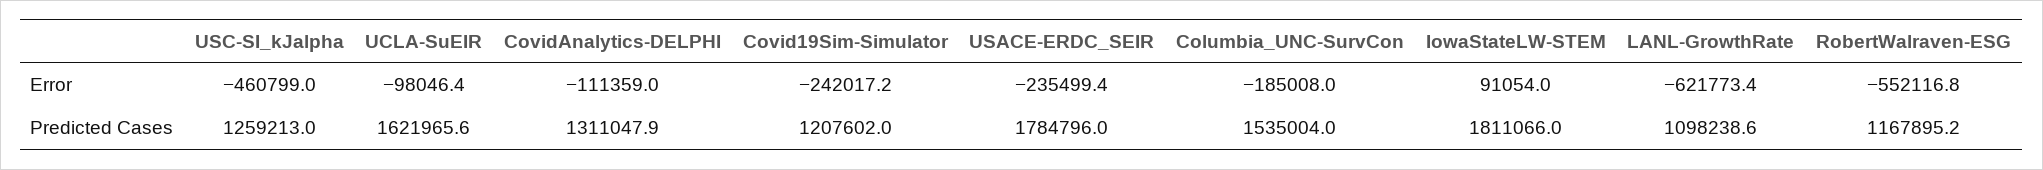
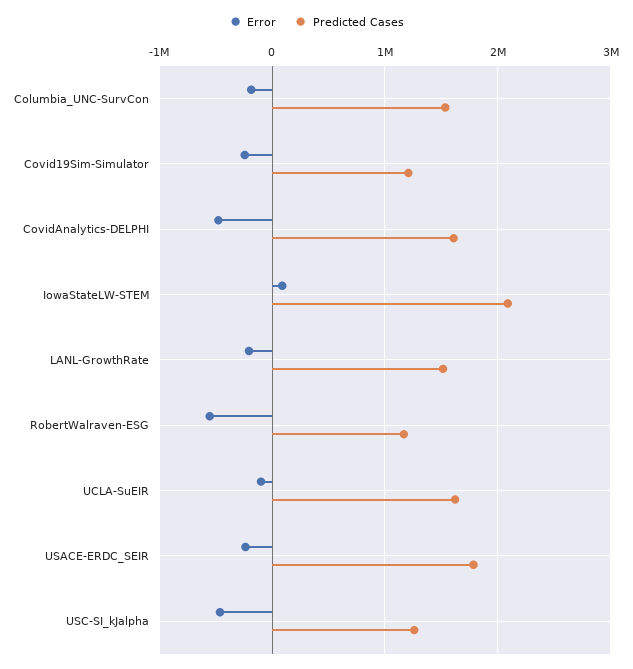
Error, CovidAnalytics-DELPHI: -111359 -> -500000
Error, LANL-GrowthRate: -621773.4 -> -200000
Predicted Cases, CovidAnalytics-DELPHI: 1311047.9 -> 1600000
Predicted Cases, IowaStateLW-STEM: 1811066 -> 2100000
Predicted Cases, LANL-GrowthRate: 1098238.6 -> 1500000

